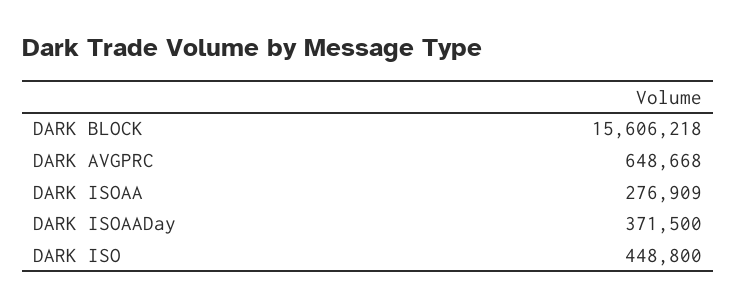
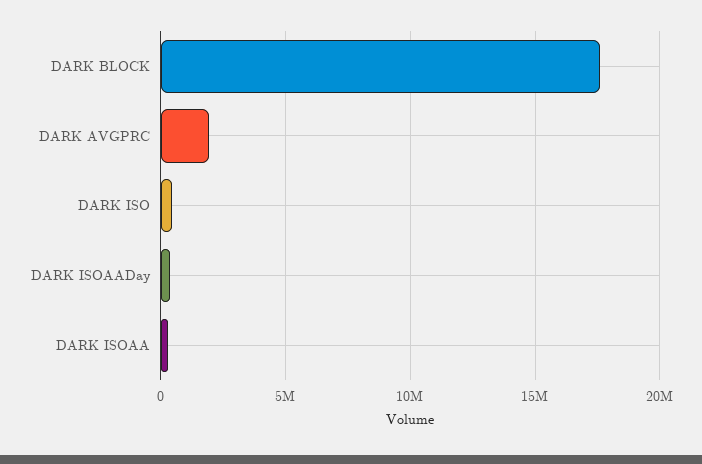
DARK BLOCK: 15606218 -> 17500000
DARK AVGPRC: 648668 -> 2000000

